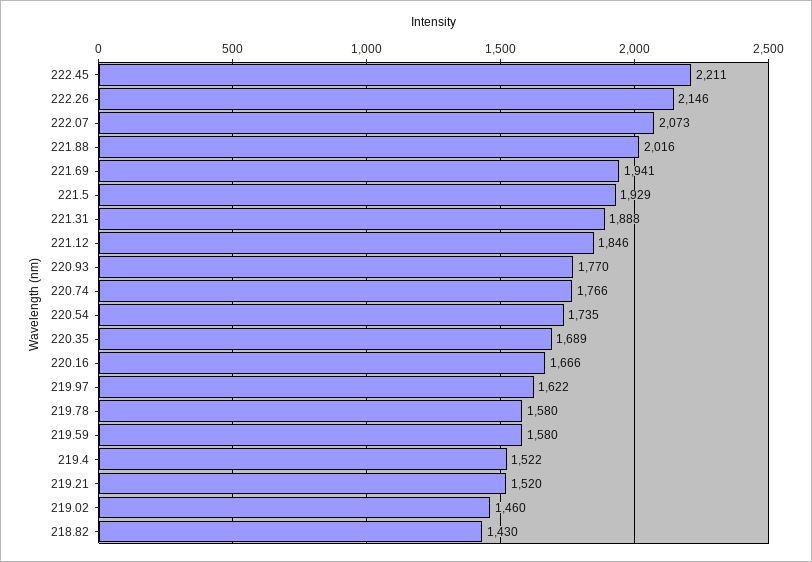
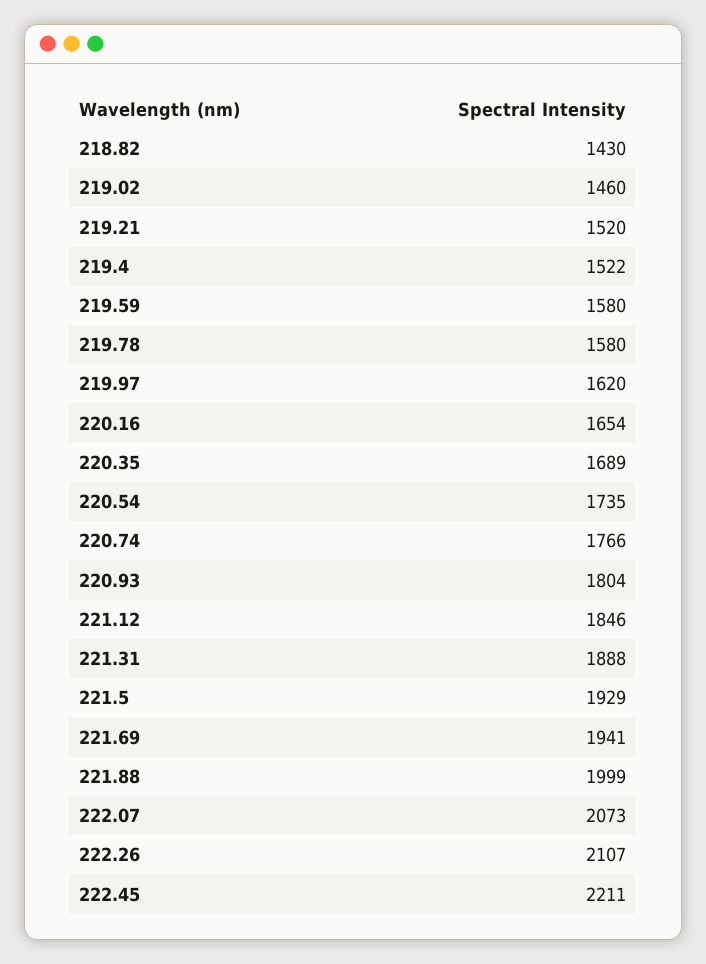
222.26: 2146 -> 2107
221.88: 2016 -> 1999
220.93: 1770 -> 1804
220.16: 1666 -> 1654
219.97: 1622 -> 1620

